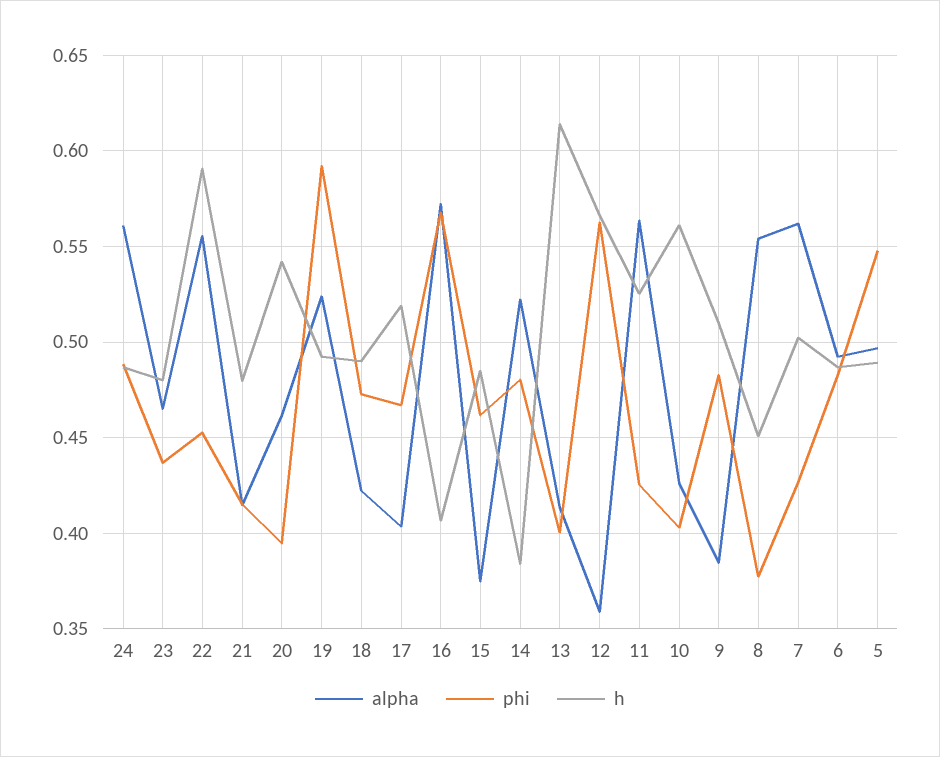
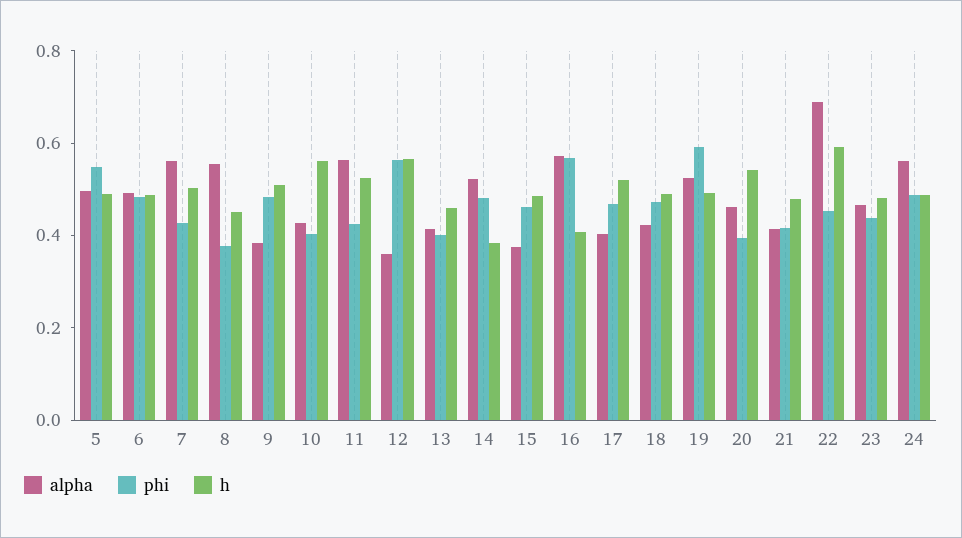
alpha, 22: 0.555 -> 0.7
h, 13: 0.615 -> 0.45

